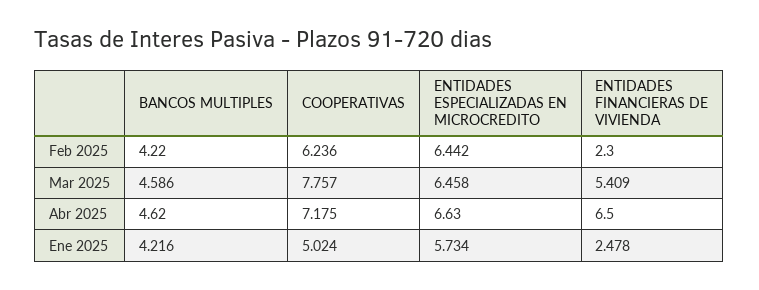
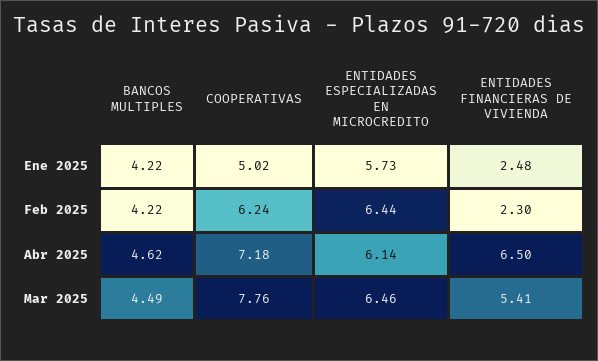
BANCOS MULTIPLES, Mar 2025: 4.586 -> 4.49
ENTIDADES ESPECIALIZADAS EN MICROCREDITO, Abr 2025: 6.63 -> 6.14

